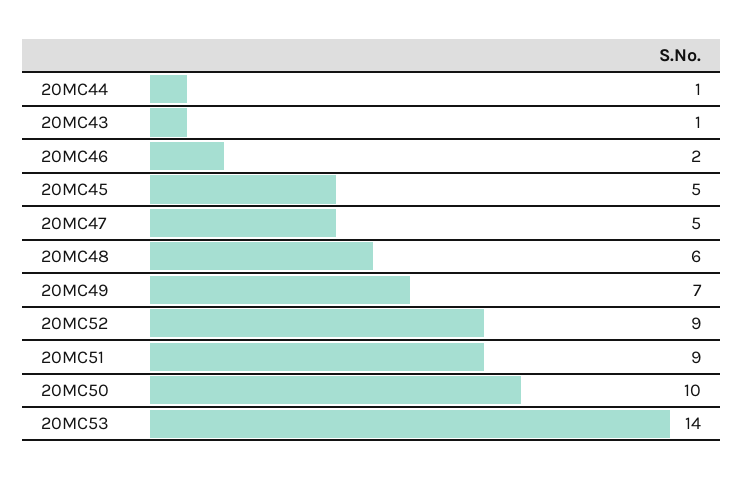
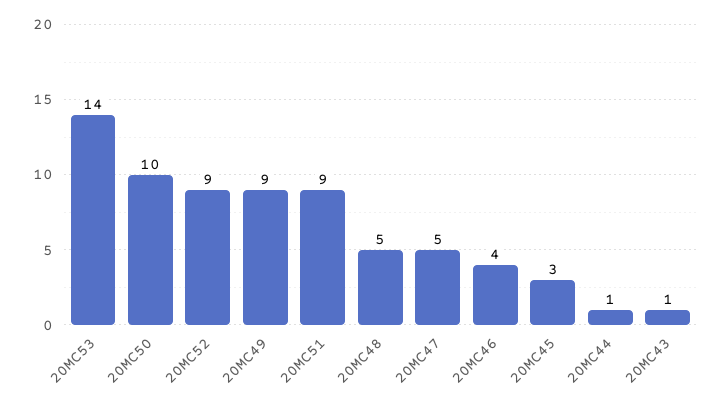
20MC46: 2 -> 4
20MC45: 5 -> 3
20MC48: 6 -> 5
20MC49: 7 -> 9

